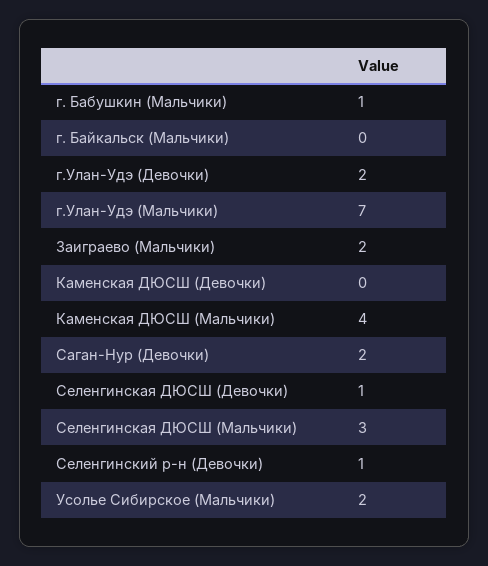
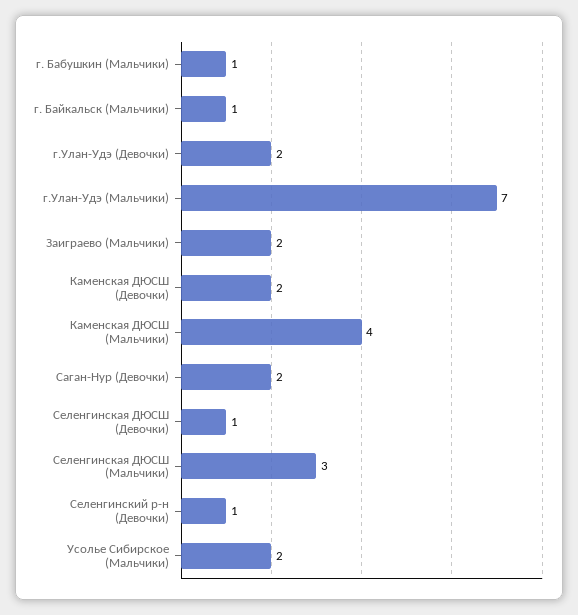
г. Байкальск (Мальчики): 0 -> 1
Каменская ДЮСШ (Девочки): 0 -> 2

